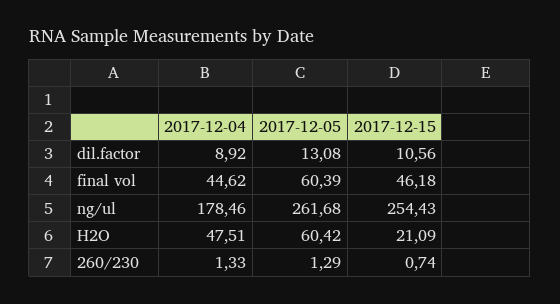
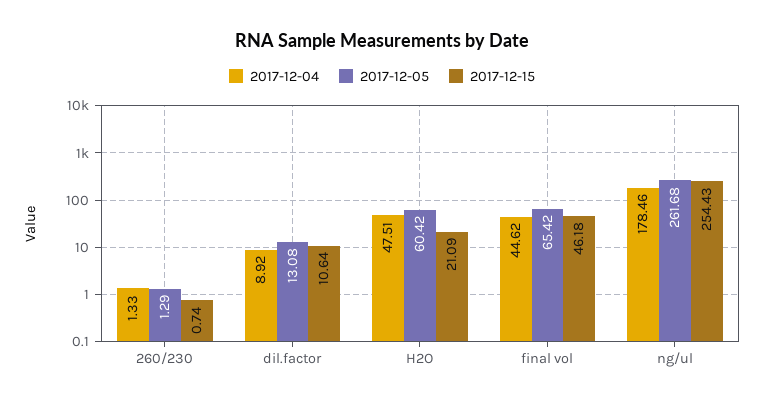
2017-12-15, dil.factor: 10.56 -> 10.64
2017-12-05, final vol: 60.39 -> 65.42

